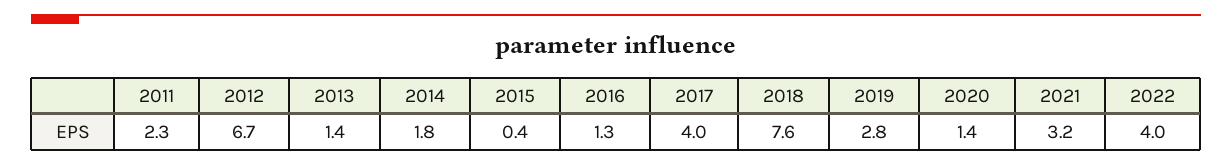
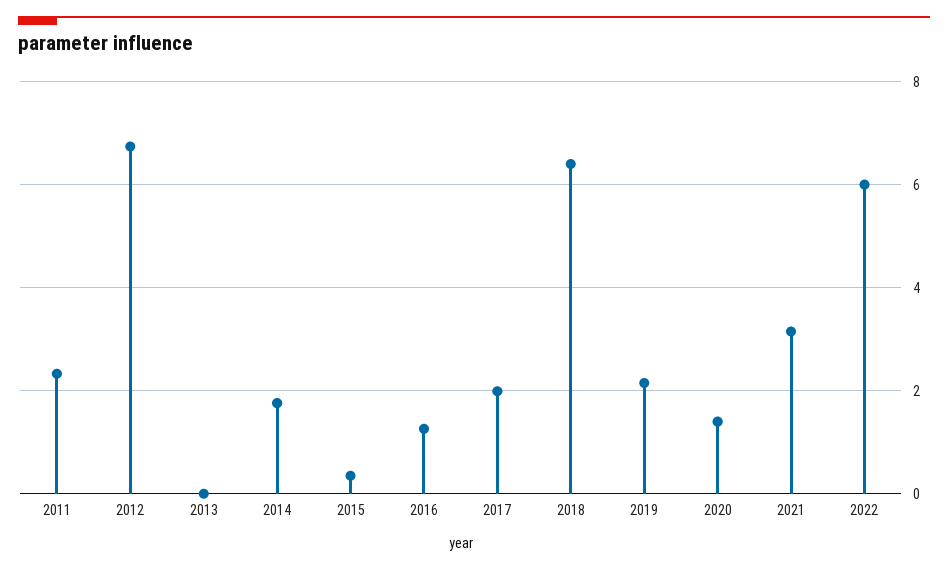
2013: 1.4 -> 0
2017: 4 -> 2
2018: 7.6 -> 6.4
2019: 2.8 -> 2.2
2022: 4 -> 6

